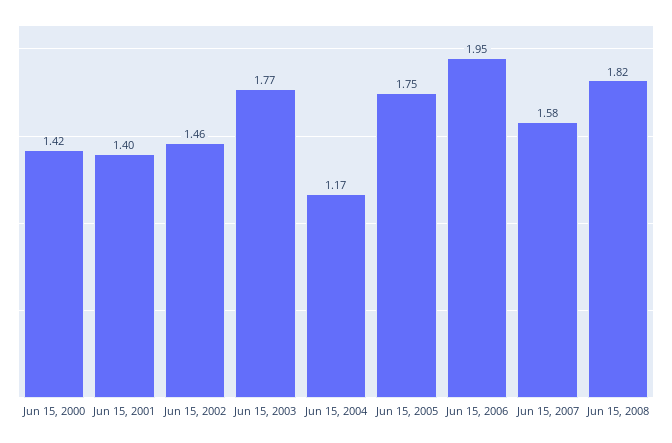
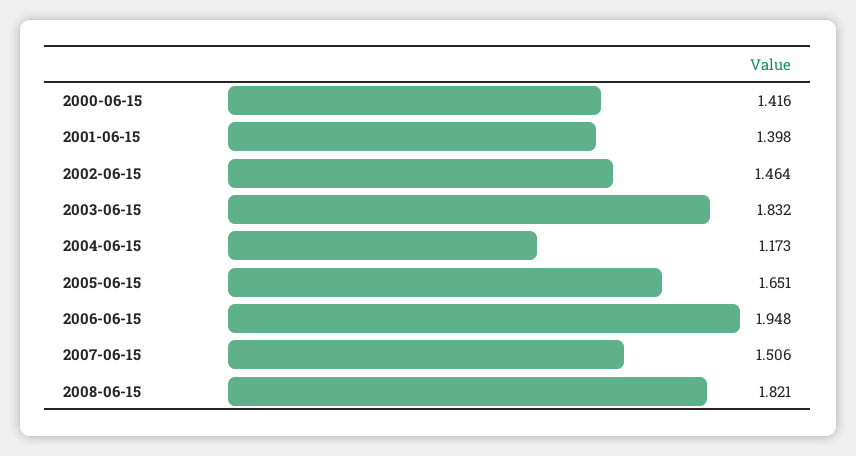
Jun 15, 2003: 1.77 -> 1.832
Jun 15, 2005: 1.75 -> 1.651
Jun 15, 2007: 1.58 -> 1.506

